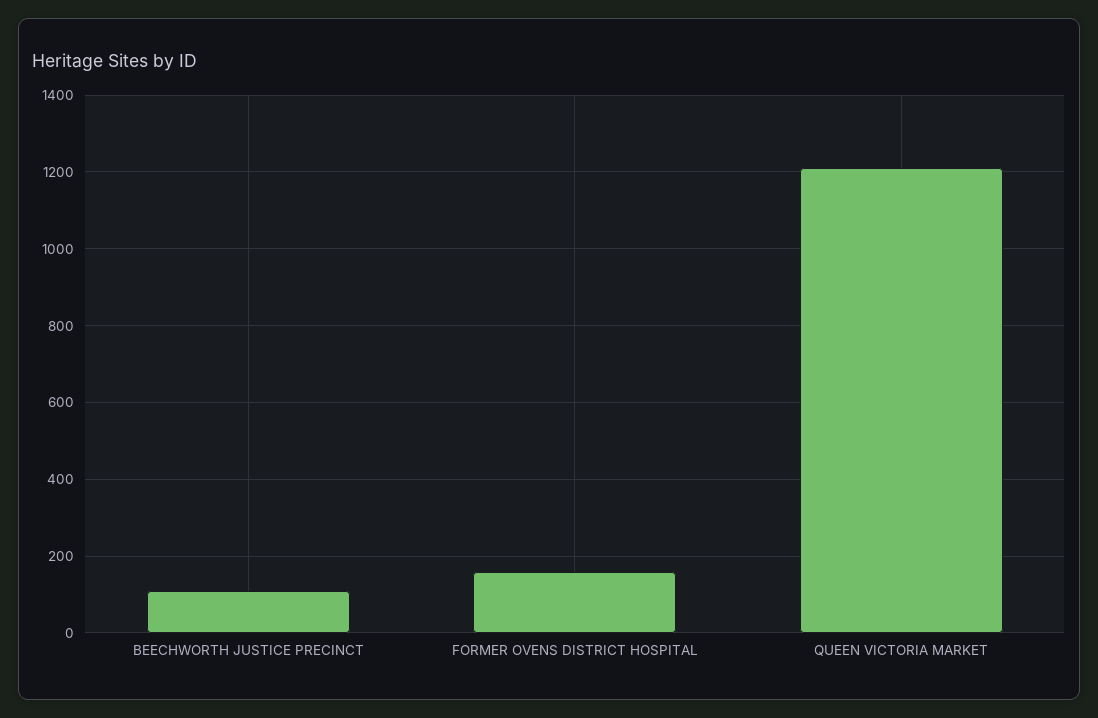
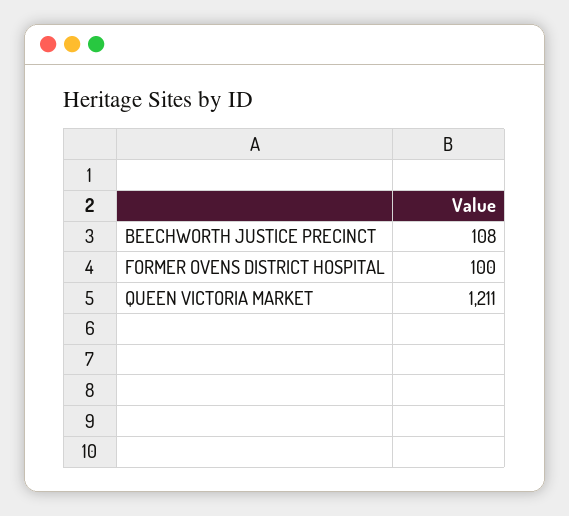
FORMER OVENS DISTRICT HOSPITAL: 160 -> 100

